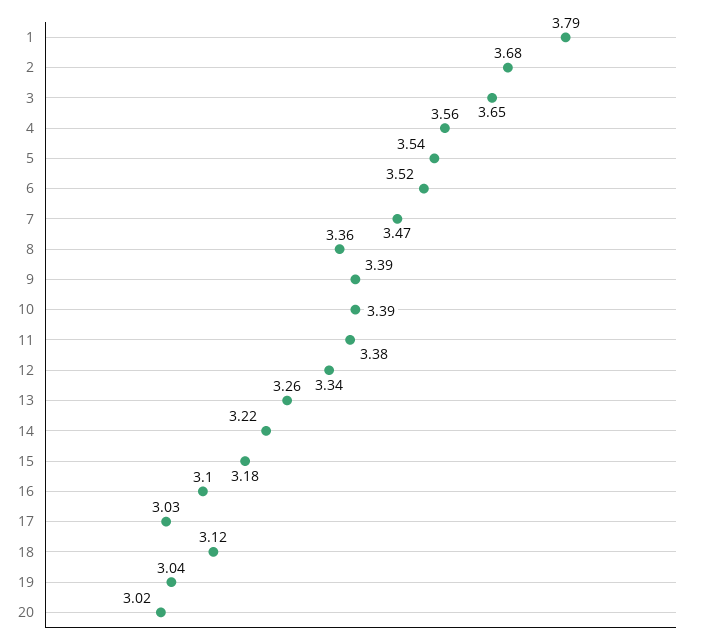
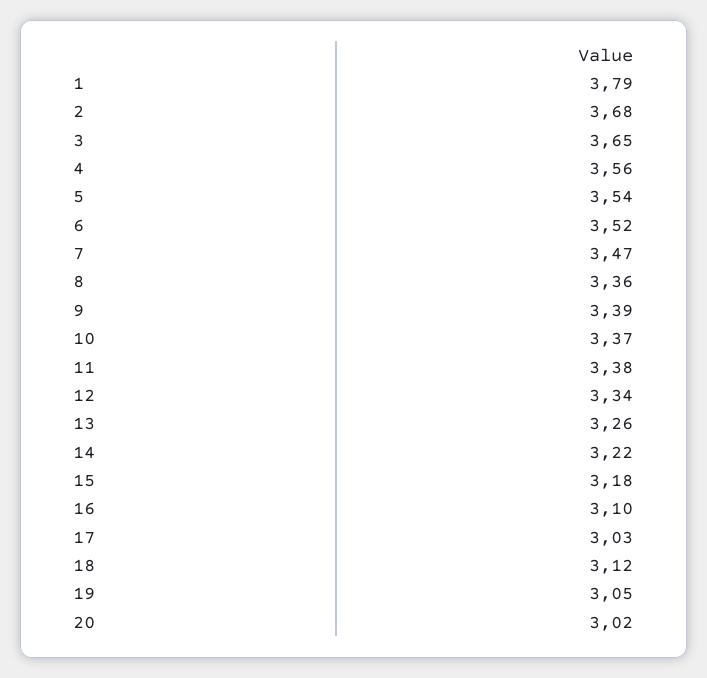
10: 3.39 -> 3.37
19: 3.04 -> 3.05

